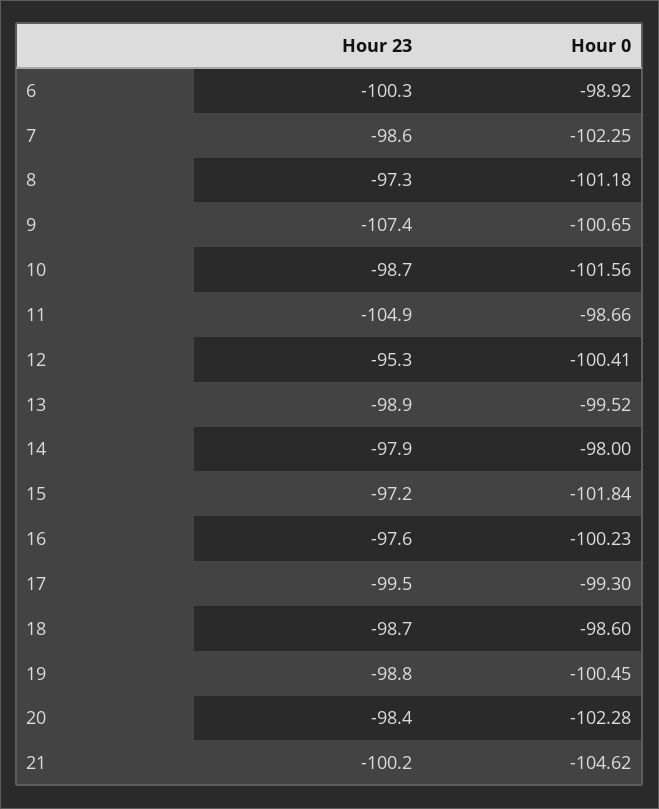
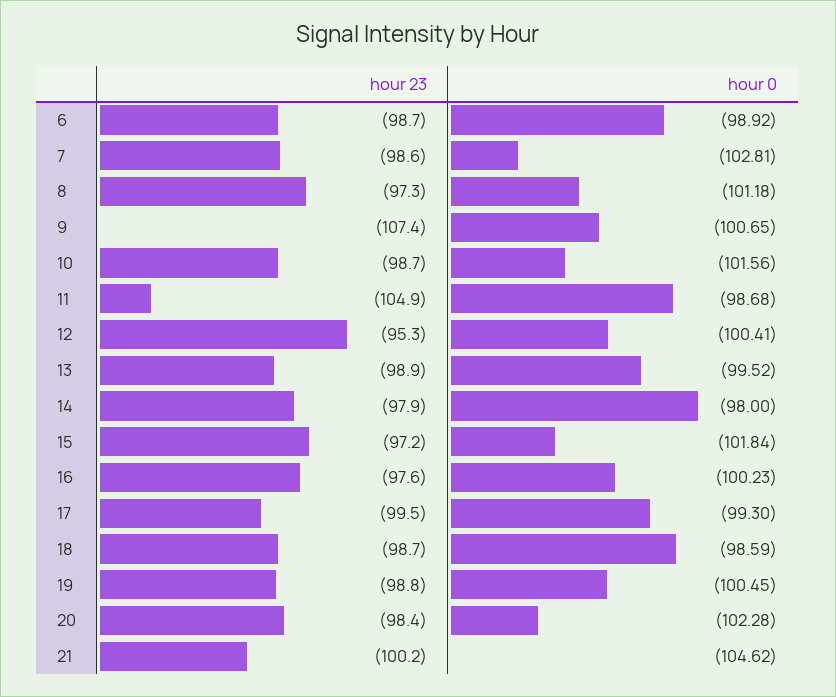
Hour 23, 6: -100.3 -> -98.7
Hour 0, 7: -102.25 -> -102.81
Hour 0, 11: -98.66 -> -98.68
Hour 0, 18: -98.6 -> -98.59

